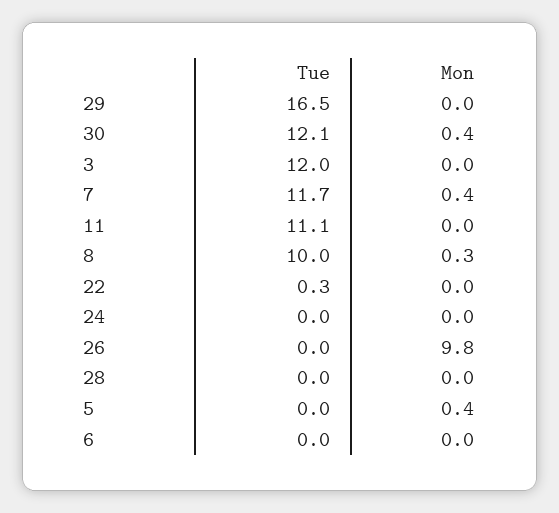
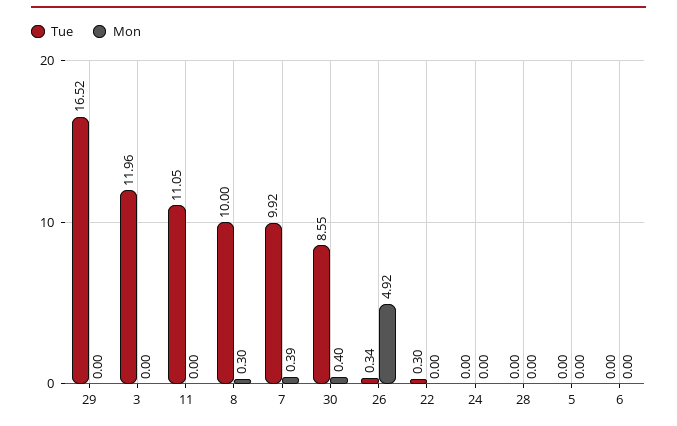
Tue, 30: 12.1 -> 8.55
Tue, 7: 11.7 -> 9.92
Tue, 26: 0 -> 0.34
Mon, 26: 9.8 -> 4.92
Mon, 5: 0.4 -> 0

